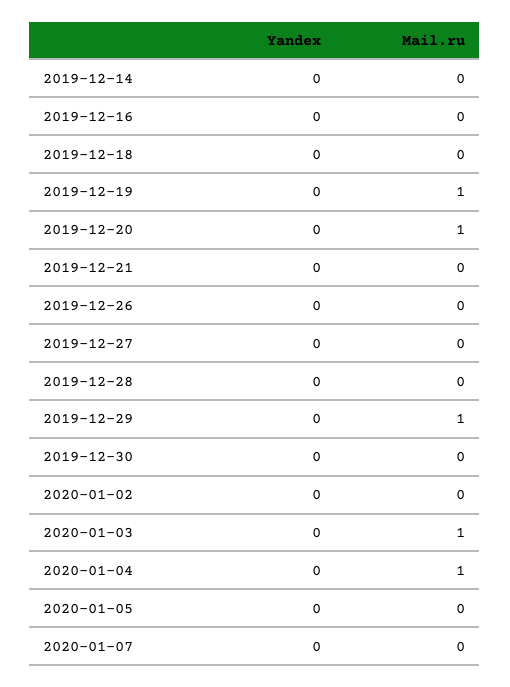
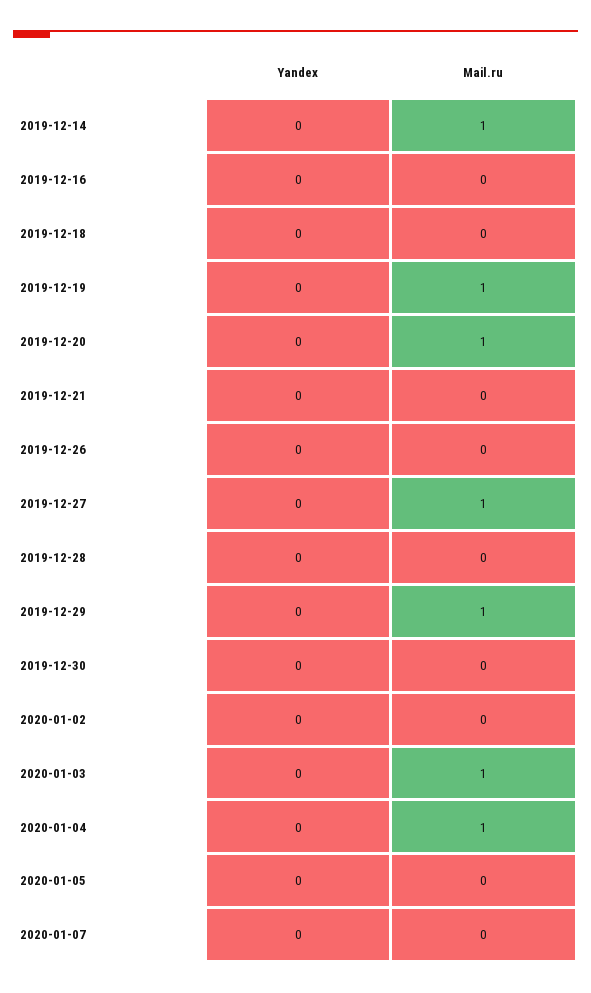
Mail.ru, 2019-12-14: 0 -> 1
Mail.ru, 2019-12-27: 0 -> 1

